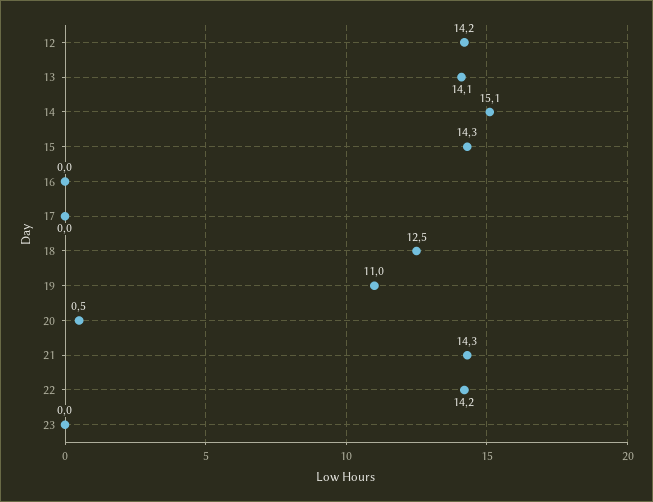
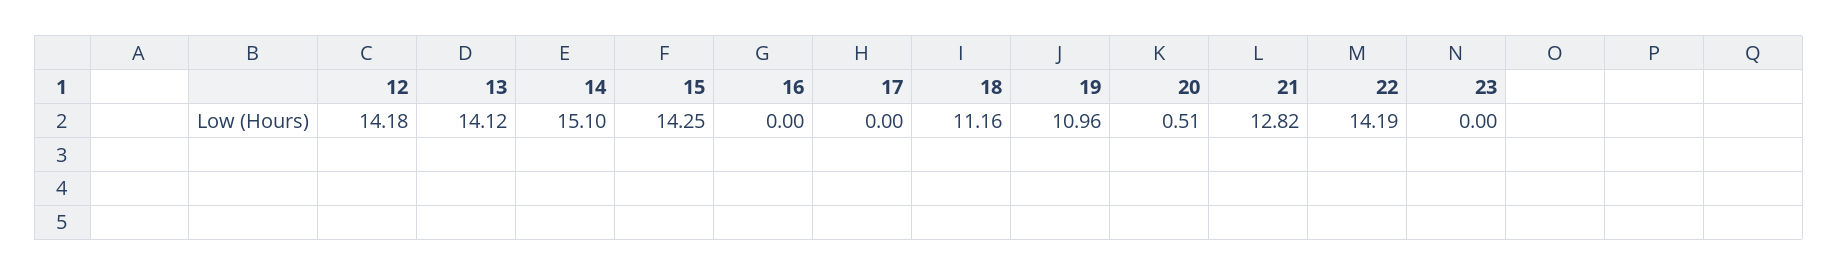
18: 12.5 -> 11.16
21: 14.3 -> 12.82

